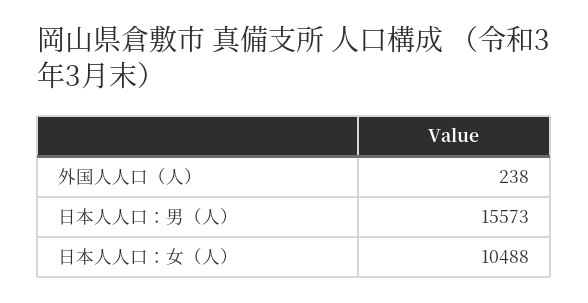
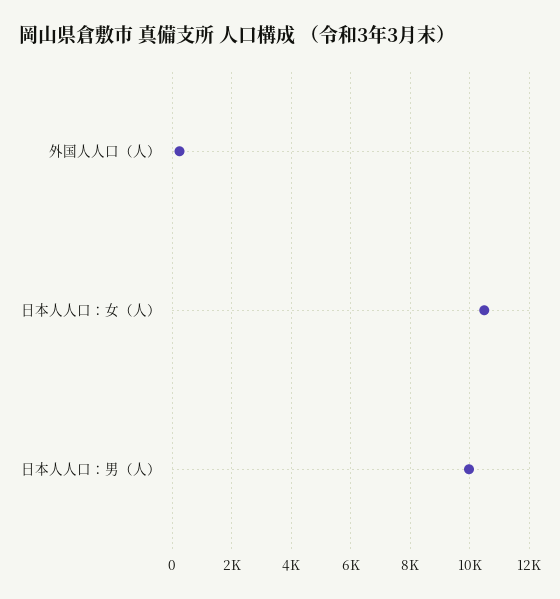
日本人人口：男（人）: 15573 -> 10000

